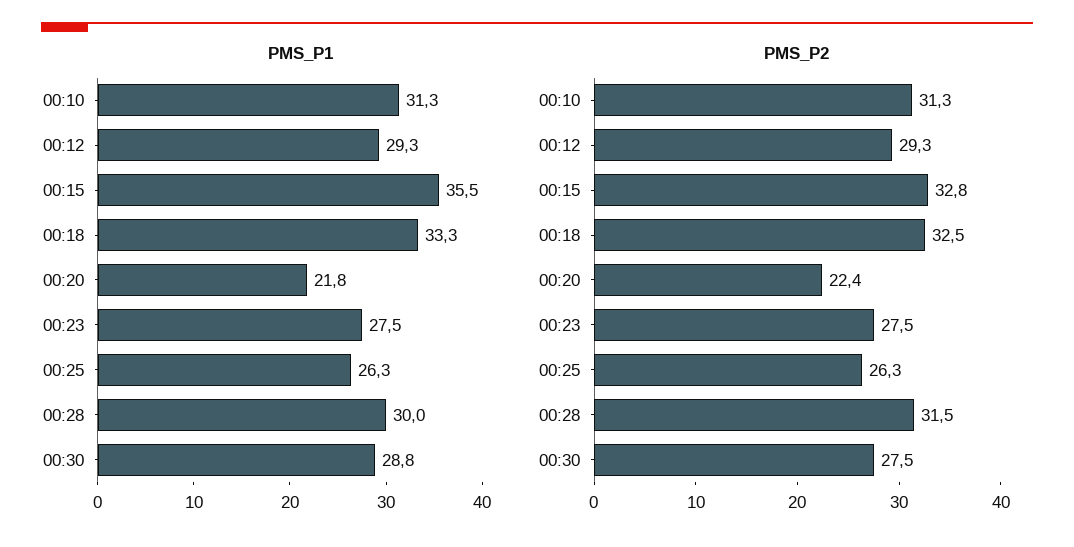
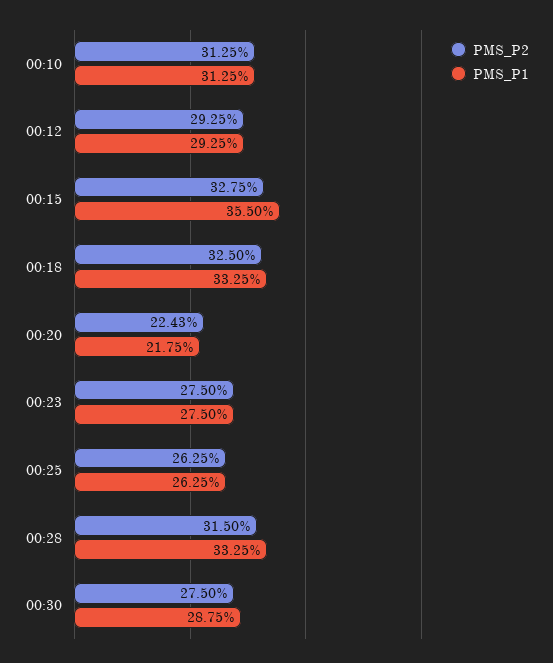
PMS_P1, 00:28: 30 -> 33.25

